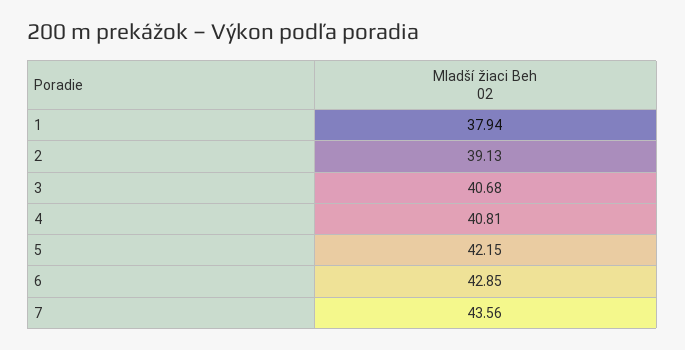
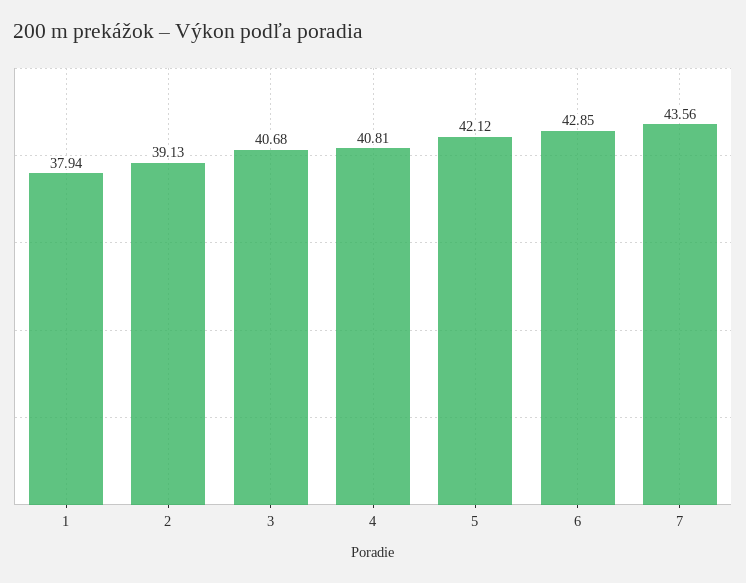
5: 42.15 -> 42.12

